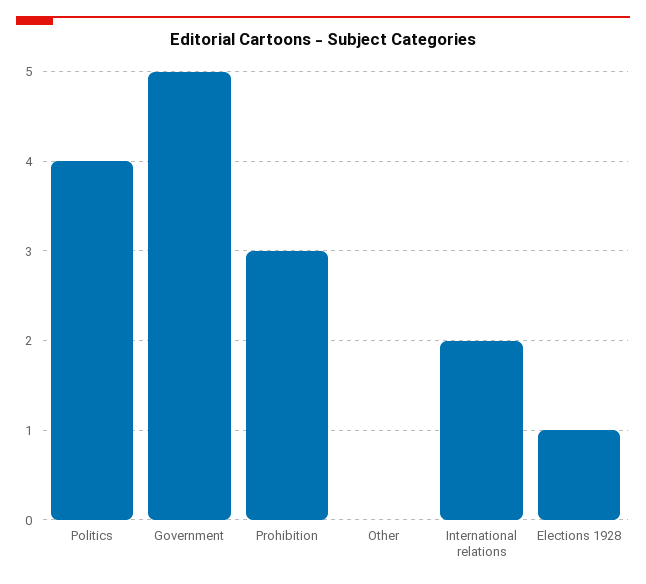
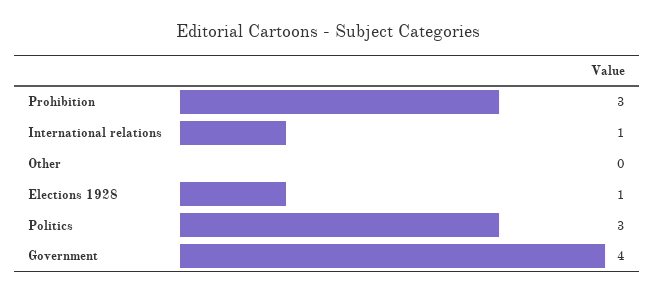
Politics: 4 -> 3
Government: 5 -> 4
International relations: 2 -> 1

